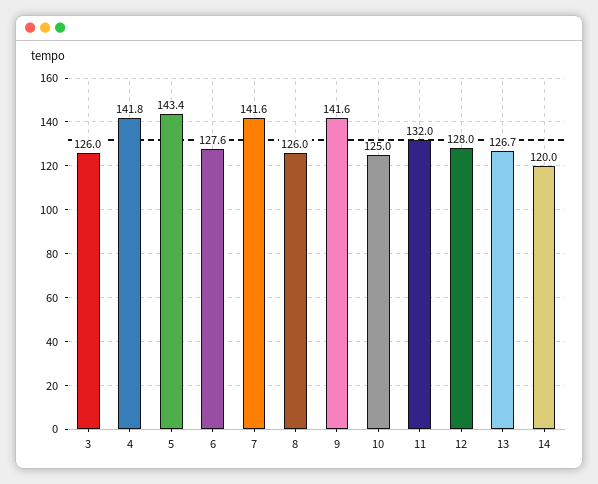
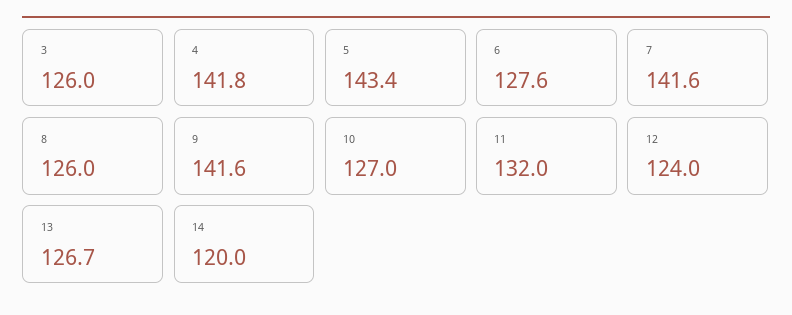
10: 125 -> 127
12: 128 -> 124

